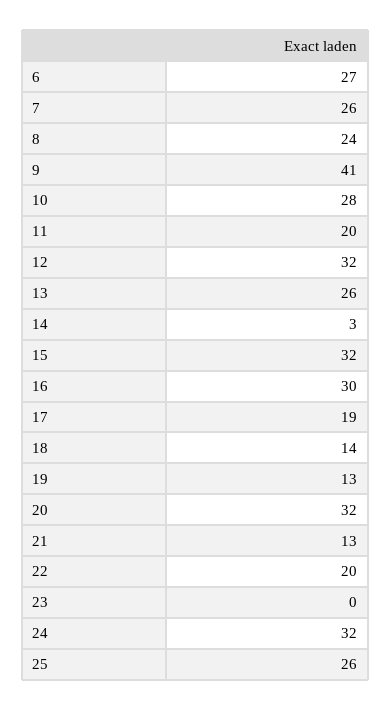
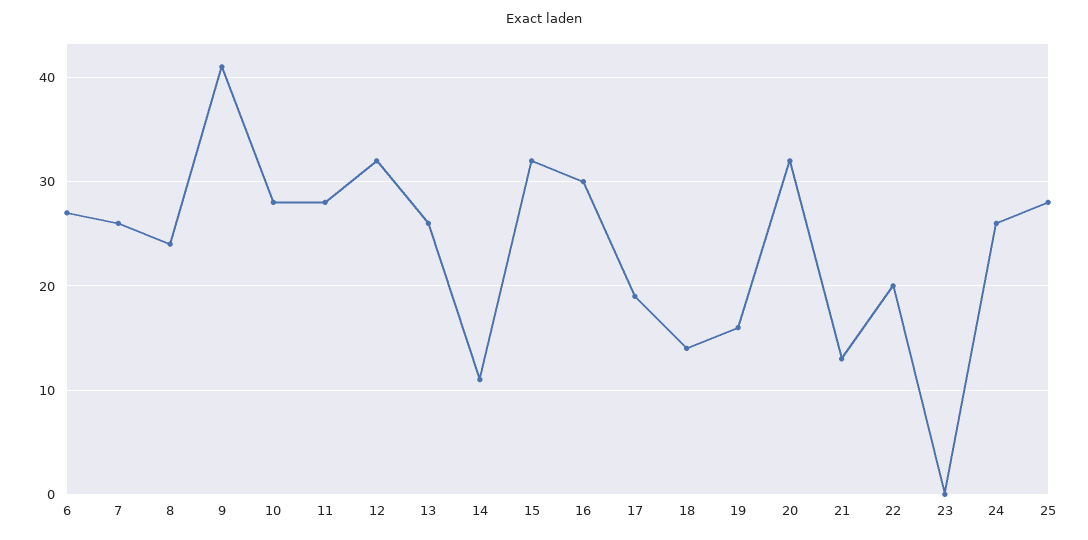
11: 20 -> 28
14: 3 -> 11
19: 13 -> 16
24: 32 -> 26
25: 26 -> 28

